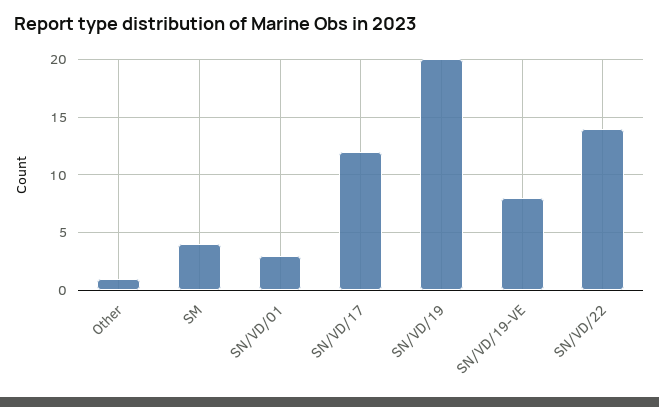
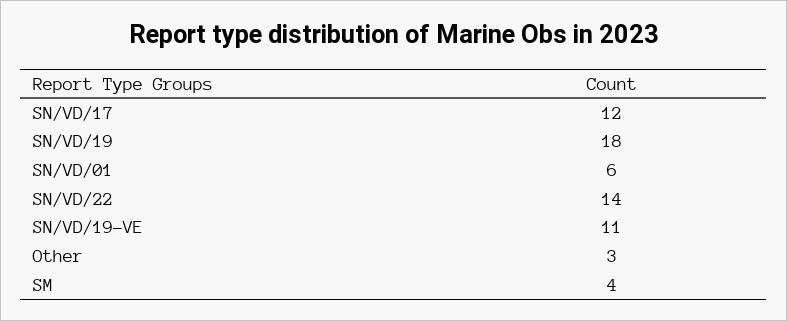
Other: 1 -> 3
SN/VD/01: 3 -> 6
SN/VD/19: 20 -> 18
SN/VD/19-VE: 8 -> 11

